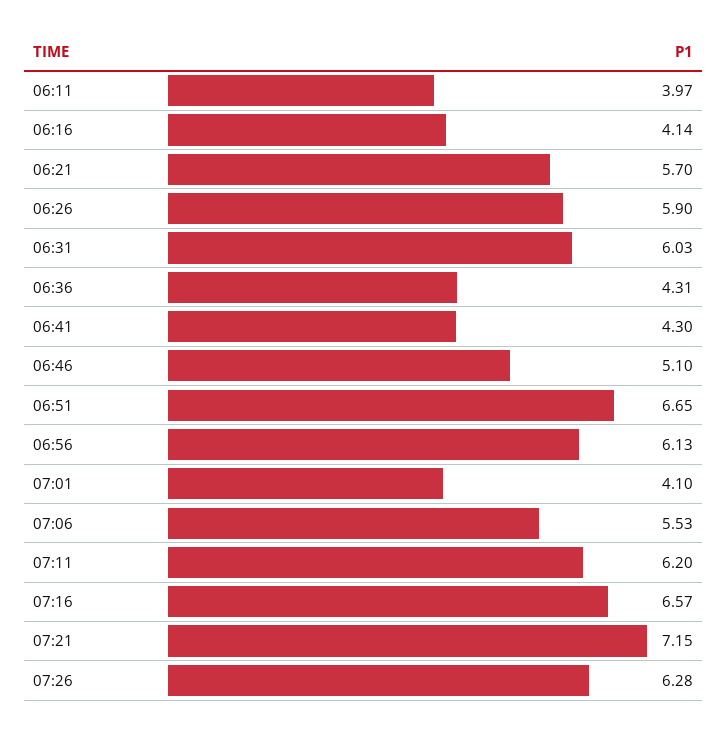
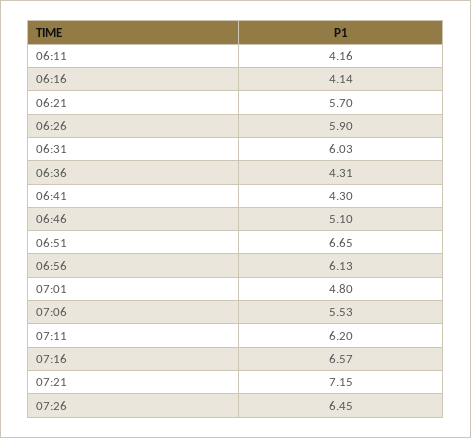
06:11: 3.97 -> 4.16
07:01: 4.1 -> 4.8
07:26: 6.28 -> 6.45

